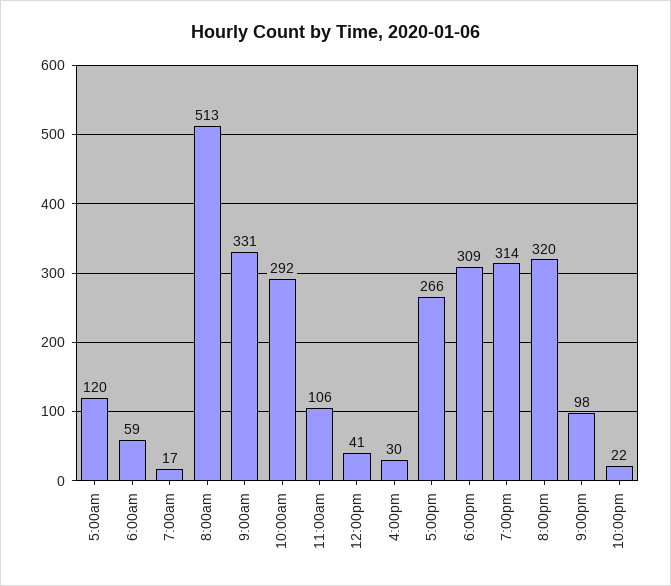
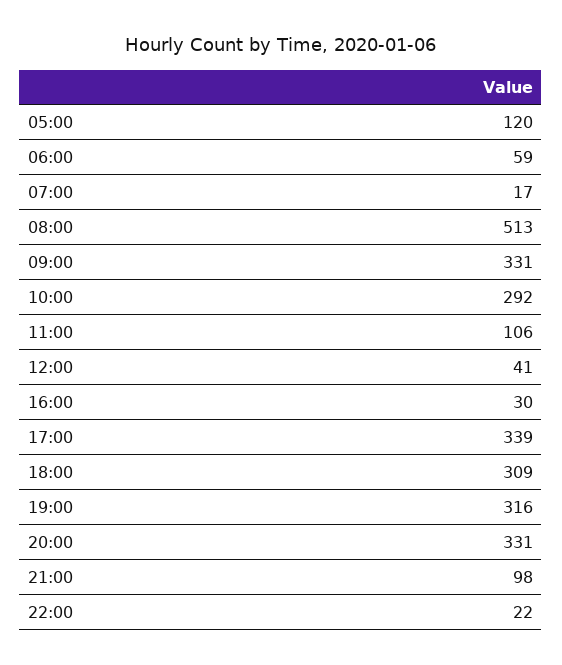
5:00pm: 266 -> 339
7:00pm: 314 -> 316
8:00pm: 320 -> 331

